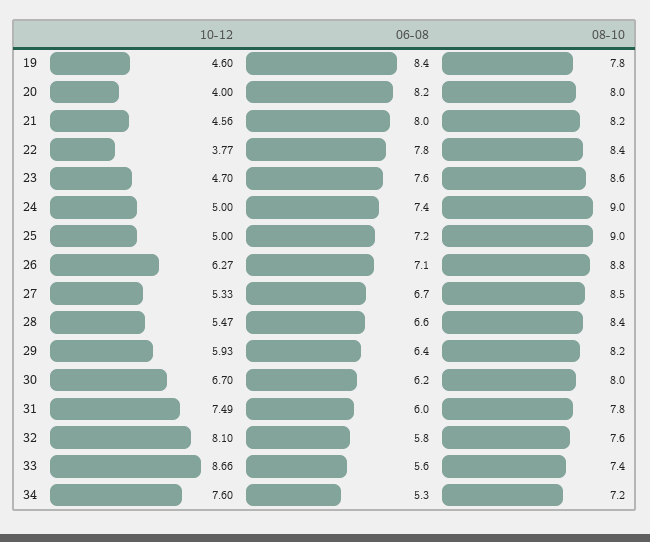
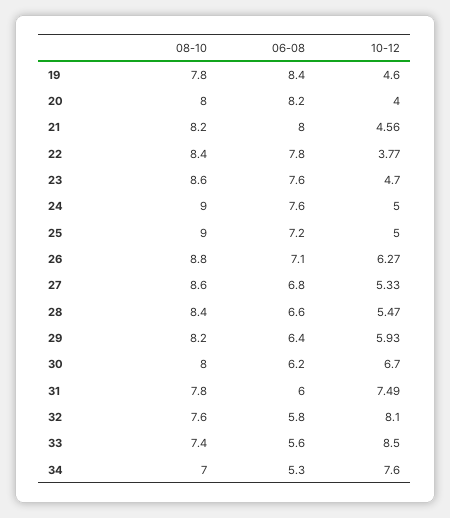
06-08, 24: 7.4 -> 7.6
06-08, 27: 6.7 -> 6.8
08-10, 27: 8.5 -> 8.6
10-12, 33: 8.66 -> 8.5
08-10, 34: 7.2 -> 7

